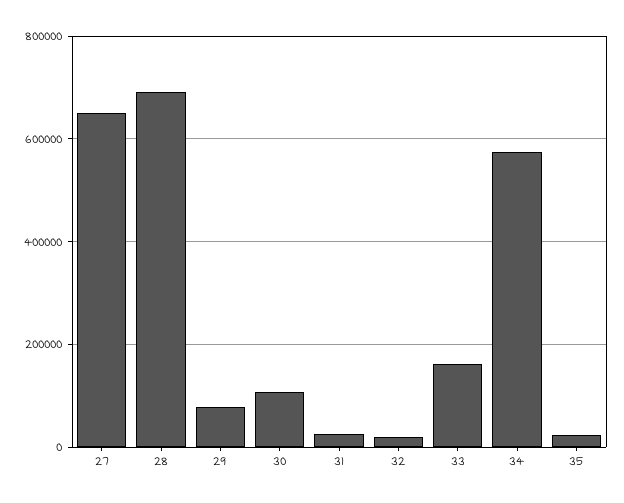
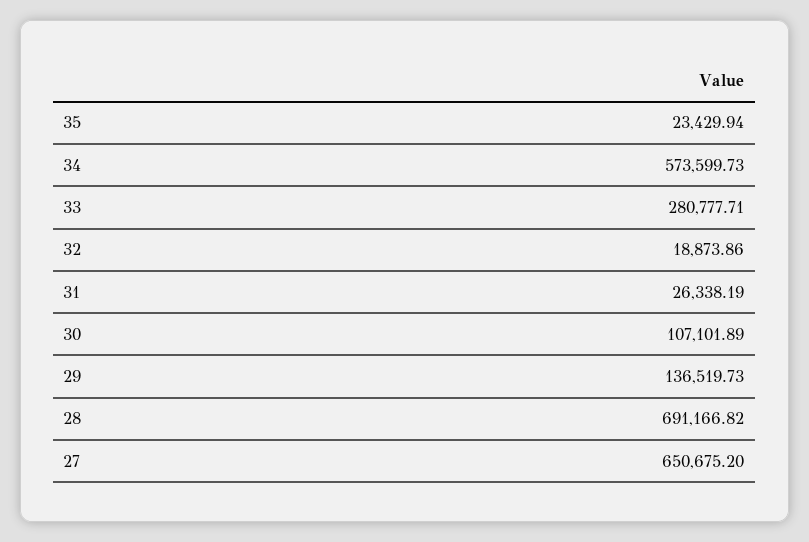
29: 80000 -> 136519.73
33: 160000 -> 280777.71

